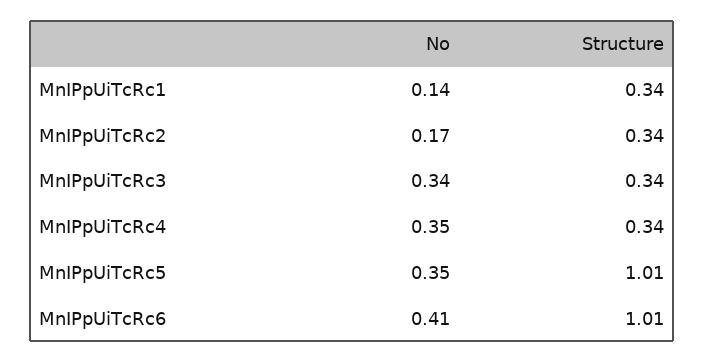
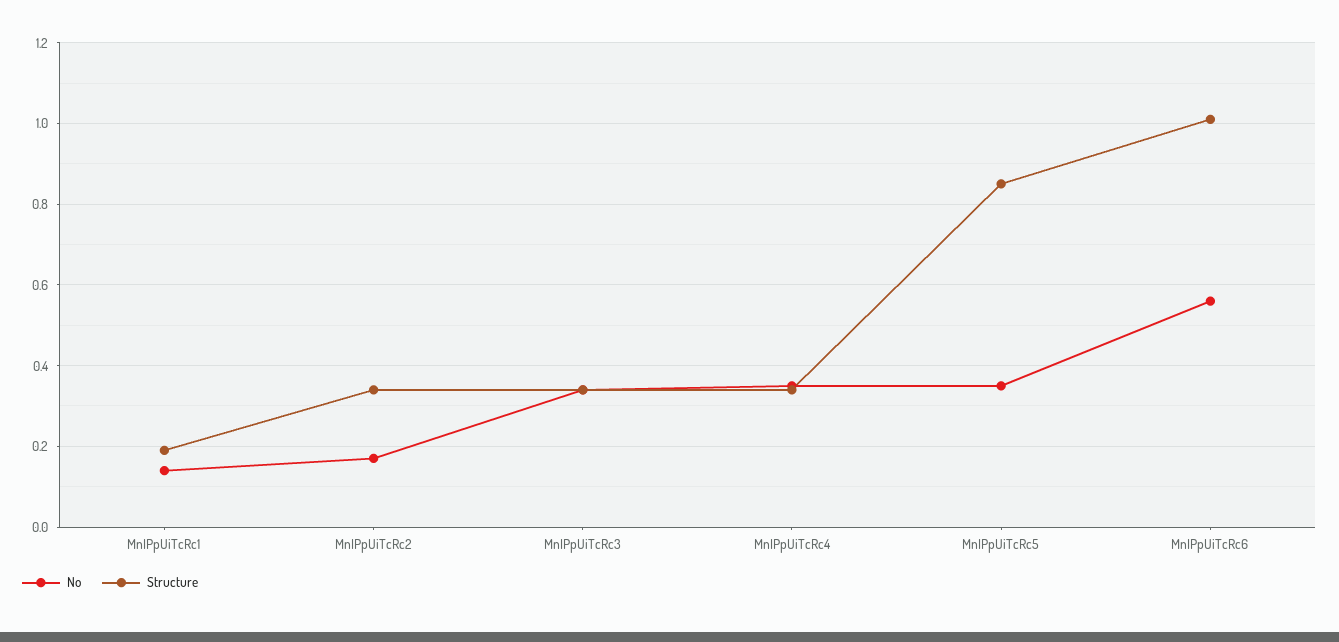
Structure, MnIPpUiTcRc1: 0.34 -> 0.2
Structure, MnIPpUiTcRc5: 1.01 -> 0.85
No, MnIPpUiTcRc6: 0.41 -> 0.55

